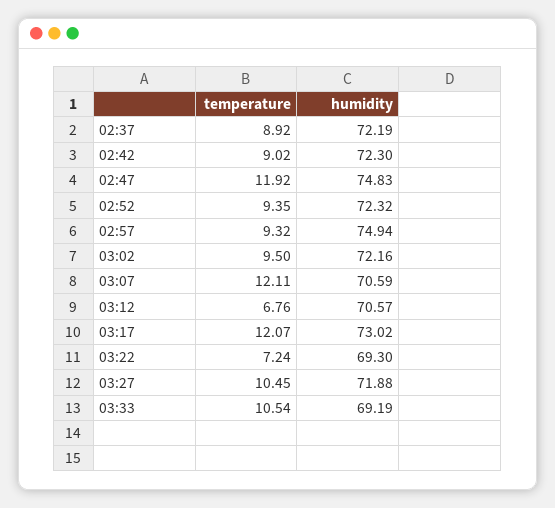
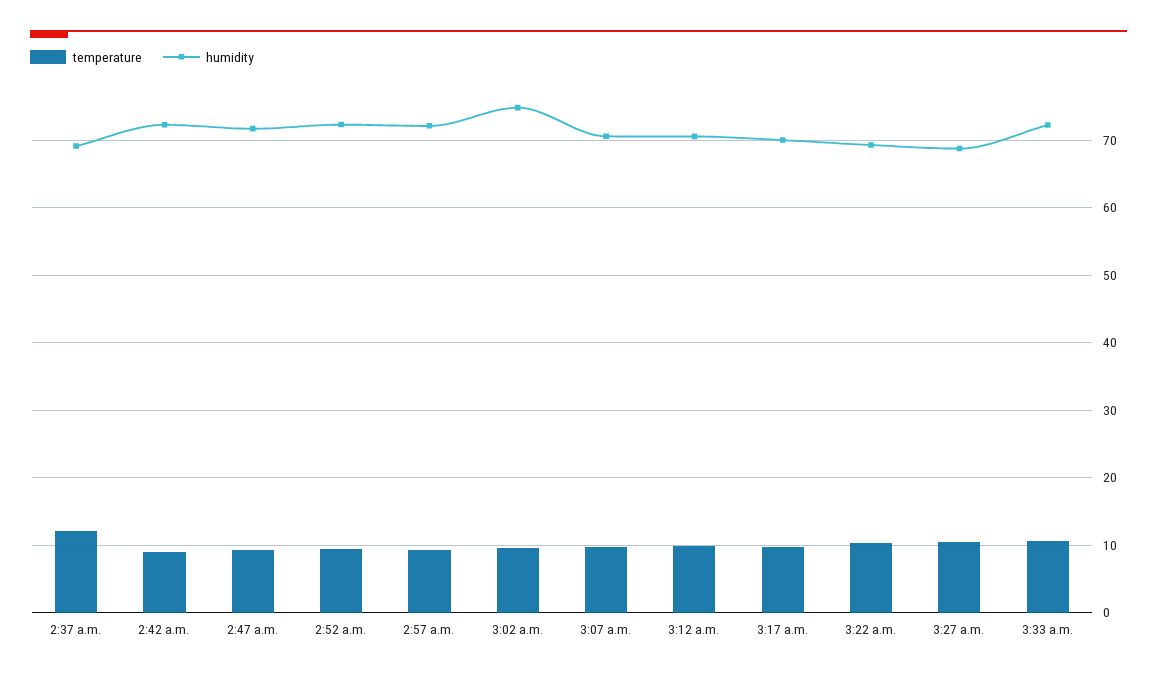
temperature, 02:37: 8.92 -> 12
humidity, 02:37: 72.19 -> 69
temperature, 02:47: 11.92 -> 9
humidity, 02:47: 74.83 -> 72
humidity, 02:57: 74.94 -> 72
humidity, 03:02: 72.16 -> 75
temperature, 03:07: 12.11 -> 10
temperature, 03:12: 6.76 -> 10
temperature, 03:17: 12.07 -> 10
humidity, 03:17: 73.02 -> 70
temperature, 03:22: 7.24 -> 10
humidity, 03:27: 71.88 -> 69
humidity, 03:33: 69.19 -> 72

